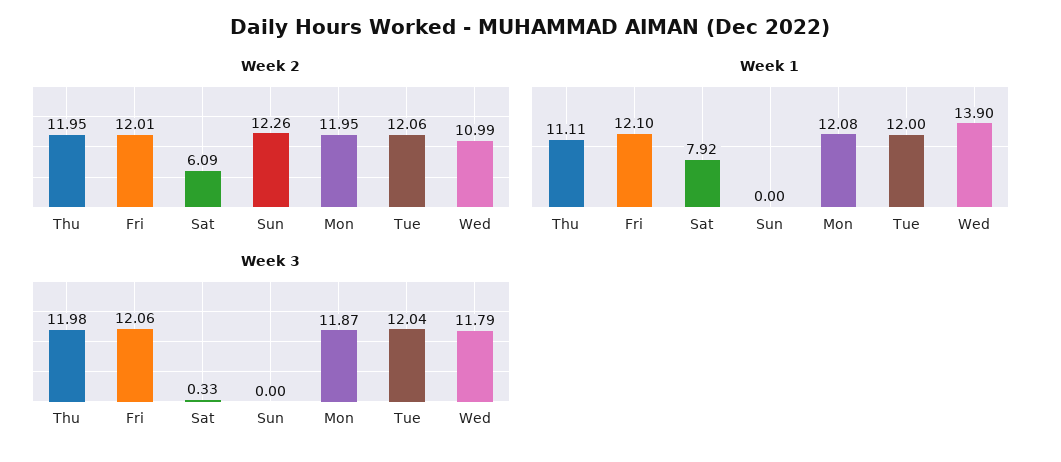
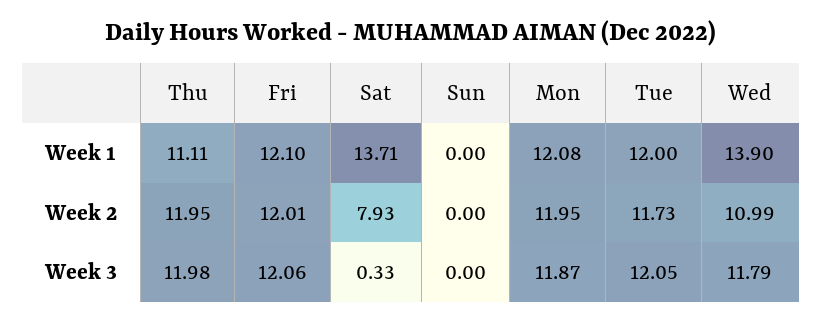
Week 2, Sat: 6.09 -> 7.93
Week 2, Sun: 12.26 -> 0
Week 2, Tue: 12.06 -> 11.73
Week 1, Sat: 7.92 -> 13.71
Week 3, Tue: 12.04 -> 12.05

